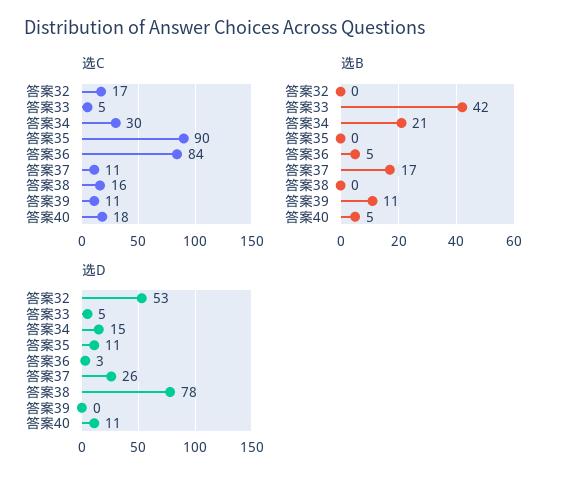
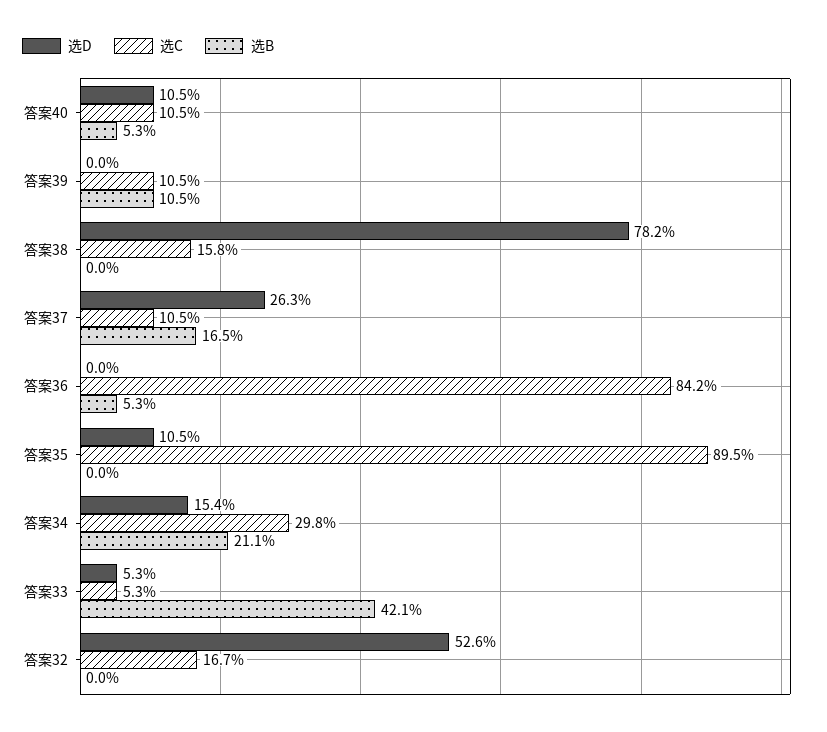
选C, 答案40: 18 -> 10.5
选D, 答案36: 3 -> 0

